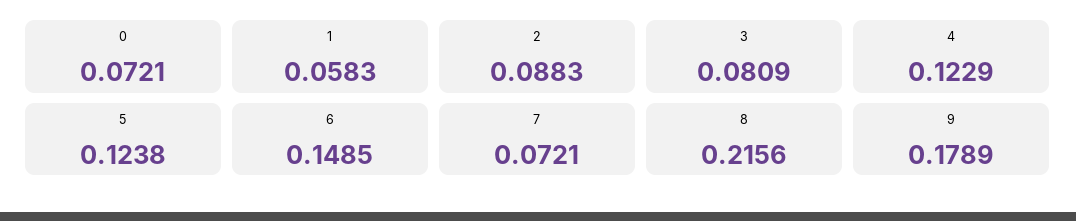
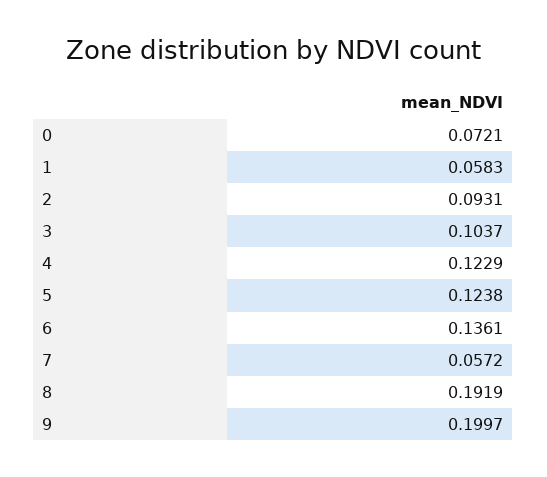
2: 0.0883 -> 0.0931
3: 0.0809 -> 0.1037
6: 0.1485 -> 0.1361
7: 0.0721 -> 0.0572
8: 0.2156 -> 0.1919
9: 0.1789 -> 0.1997

